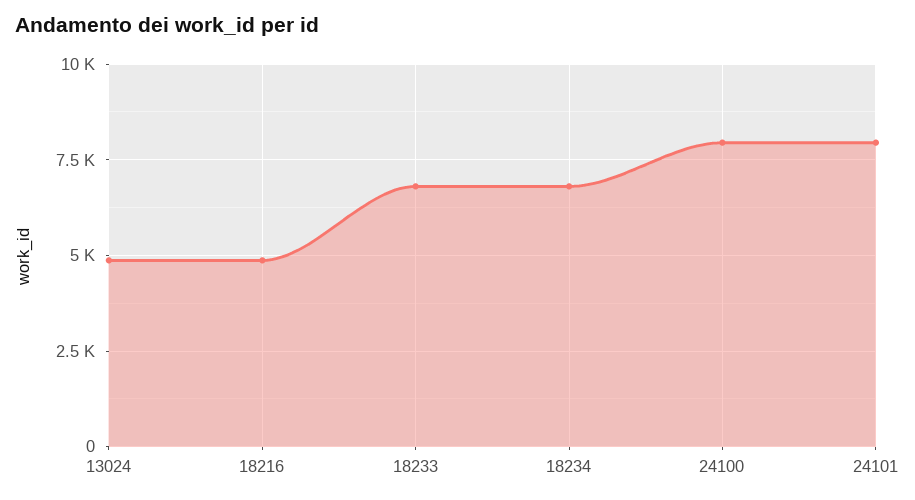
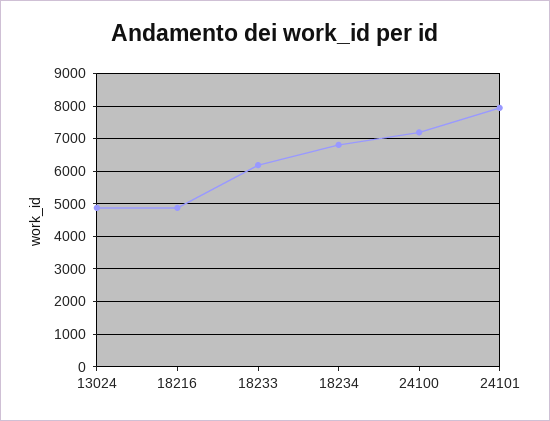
18233: 6750 -> 6200
24100: 8000 -> 7200

